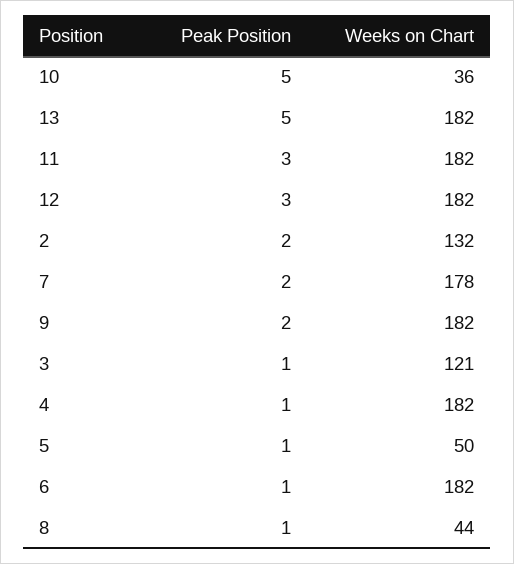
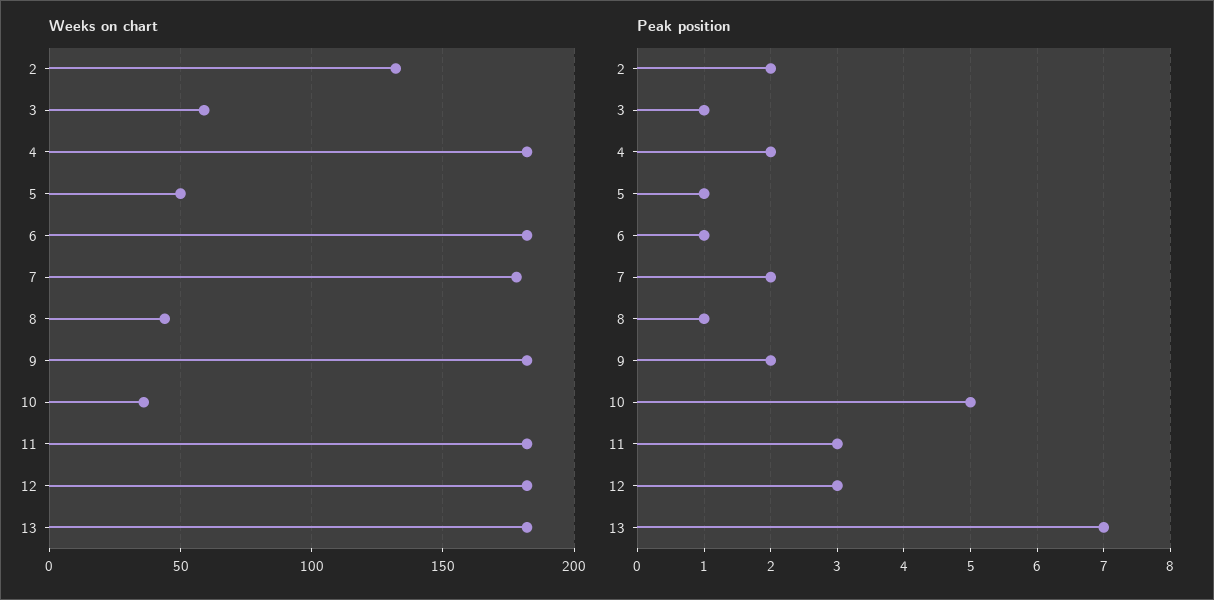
Peak Position, 13: 5 -> 7
Weeks on Chart, 3: 121 -> 60
Peak Position, 4: 1 -> 2

